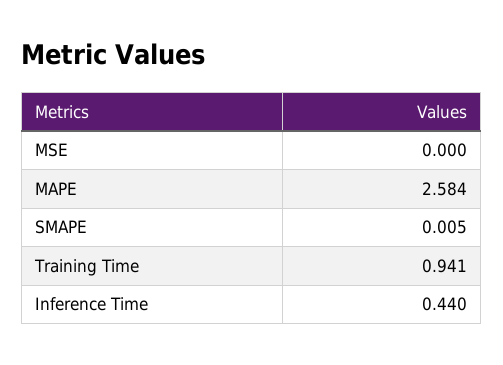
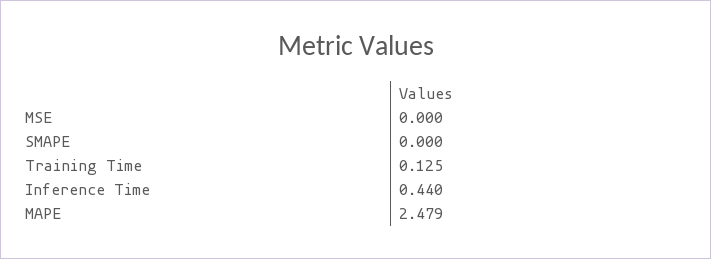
MAPE: 2.584 -> 2.479
SMAPE: 0.005 -> 0
Training Time: 0.941 -> 0.125

